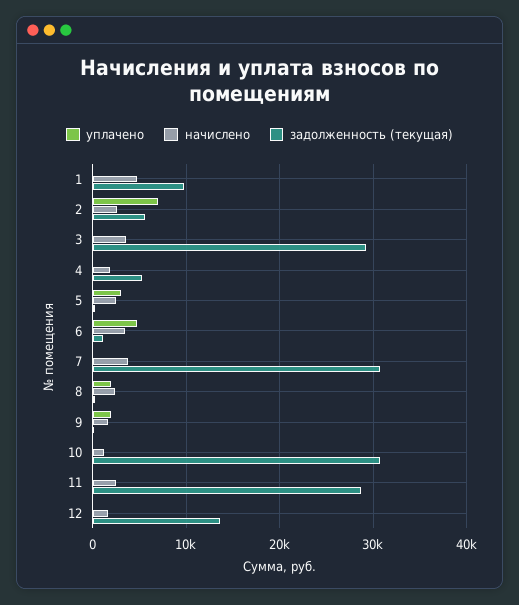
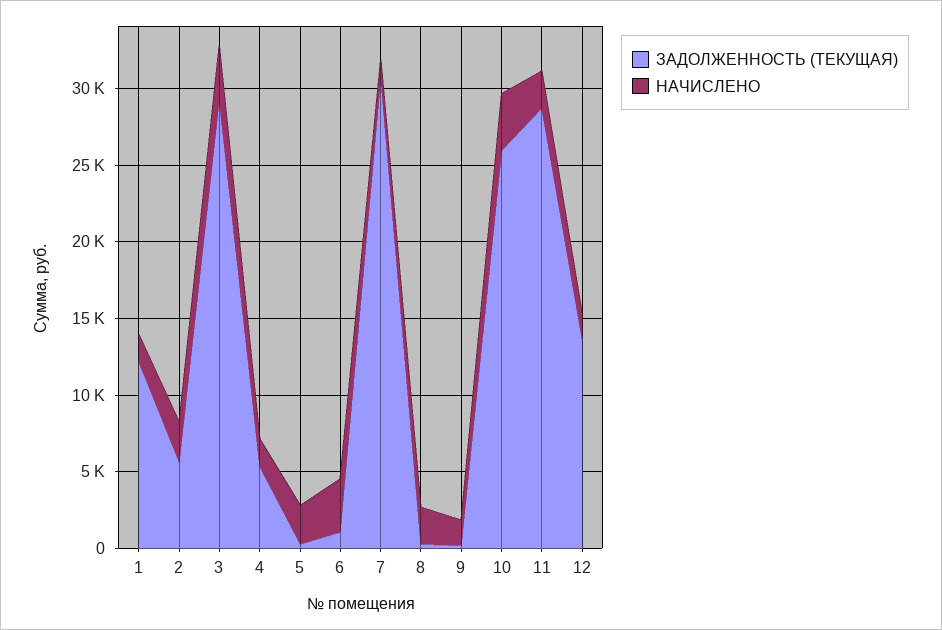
уплачено, 1: 0 -> none
начислено, 1: 5000 -> 2000
задолженность (текущая), 1: 10000 -> 12000
уплачено, 2: 7000 -> none
уплачено, 3: 0 -> none
уплачено, 4: 0 -> none
уплачено, 5: 3000 -> none
уплачено, 6: 5000 -> none
уплачено, 7: 0 -> none
начислено, 7: 4000 -> 1000
уплачено, 8: 2000 -> none
уплачено, 9: 2000 -> none
уплачено, 10: 0 -> none
начислено, 10: 1000 -> 4000
задолженность (текущая), 10: 31000 -> 26000
уплачено, 11: 0 -> none
уплачено, 12: 0 -> none

